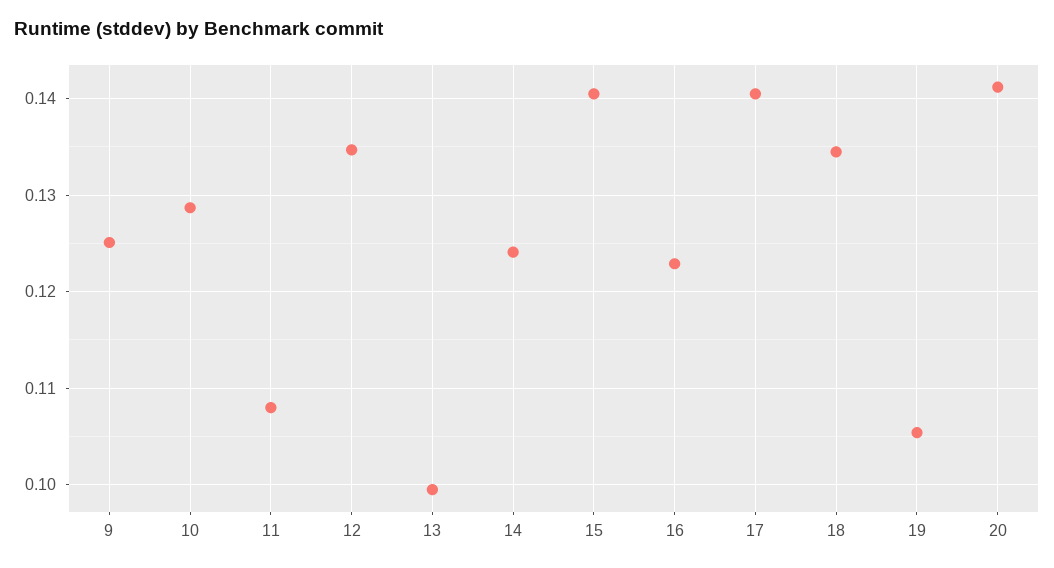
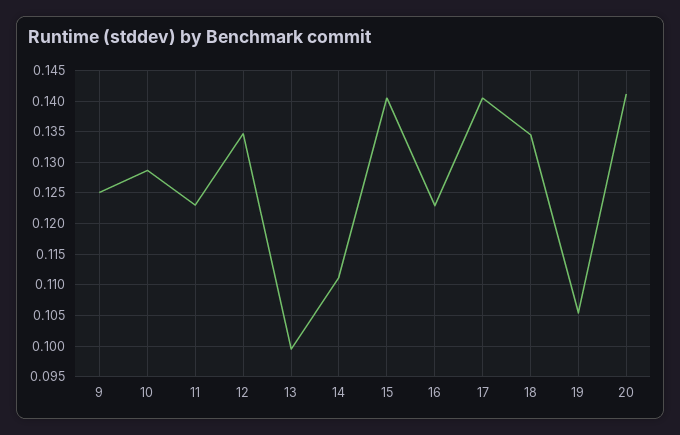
11: 0.108 -> 0.123
14: 0.124 -> 0.111

